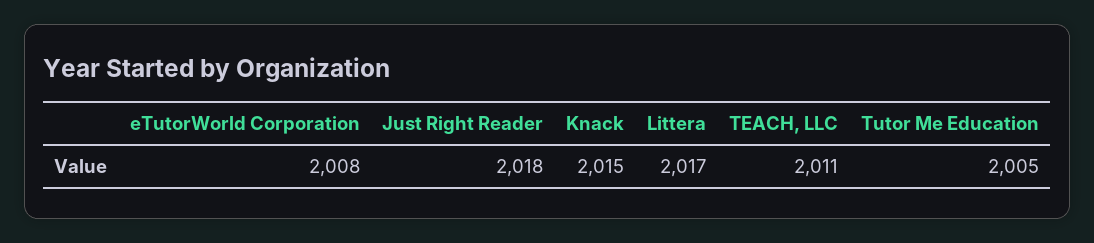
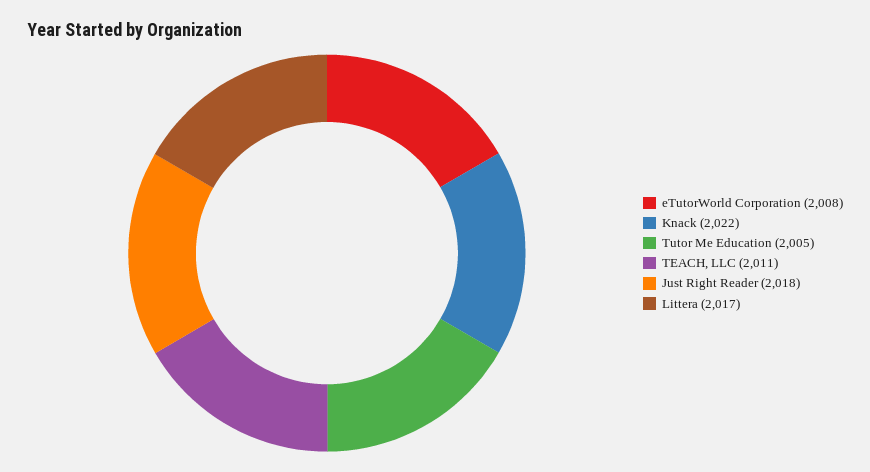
Knack: 2015 -> 2022

